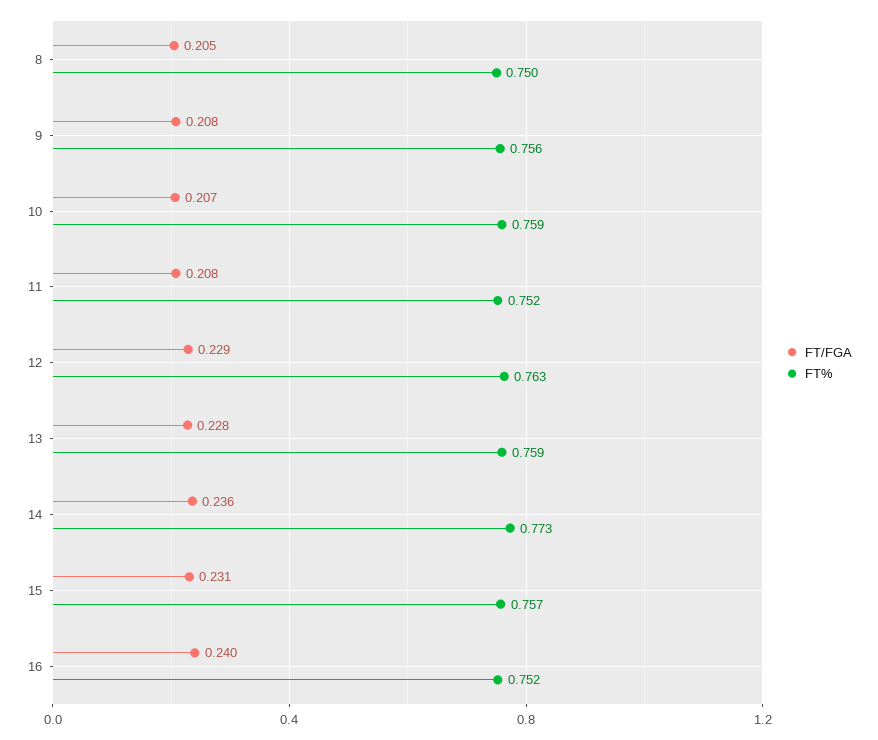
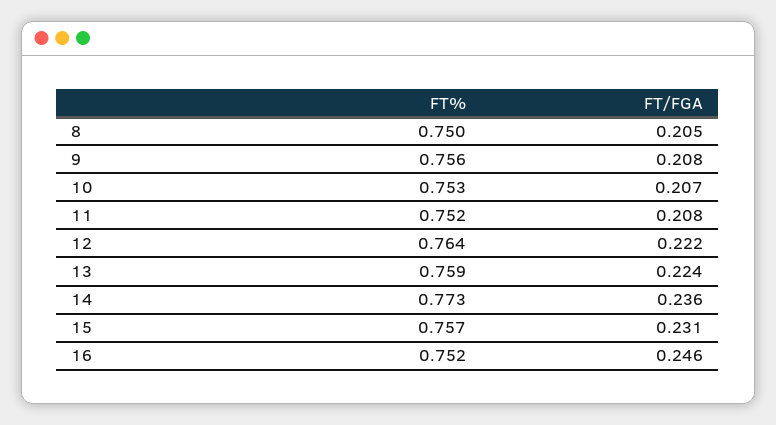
FT%, 10: 0.759 -> 0.753
FT/FGA, 12: 0.229 -> 0.222
FT%, 12: 0.763 -> 0.764
FT/FGA, 13: 0.228 -> 0.224
FT/FGA, 16: 0.24 -> 0.246

